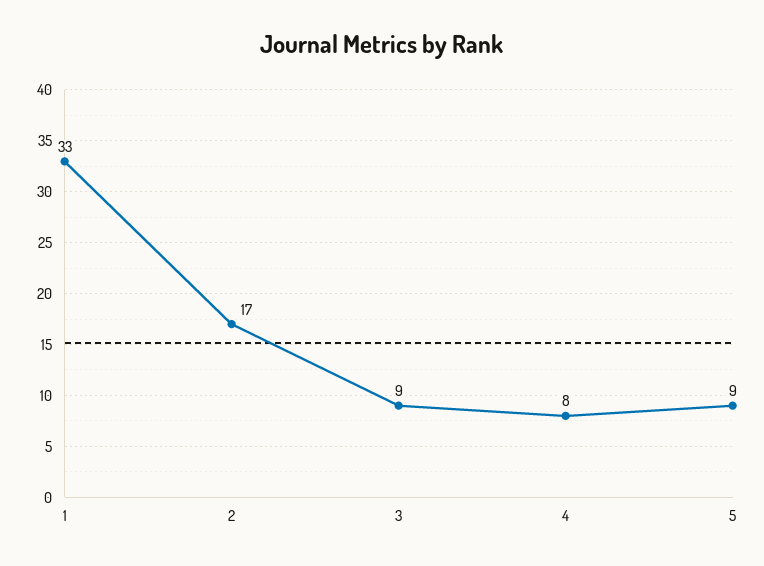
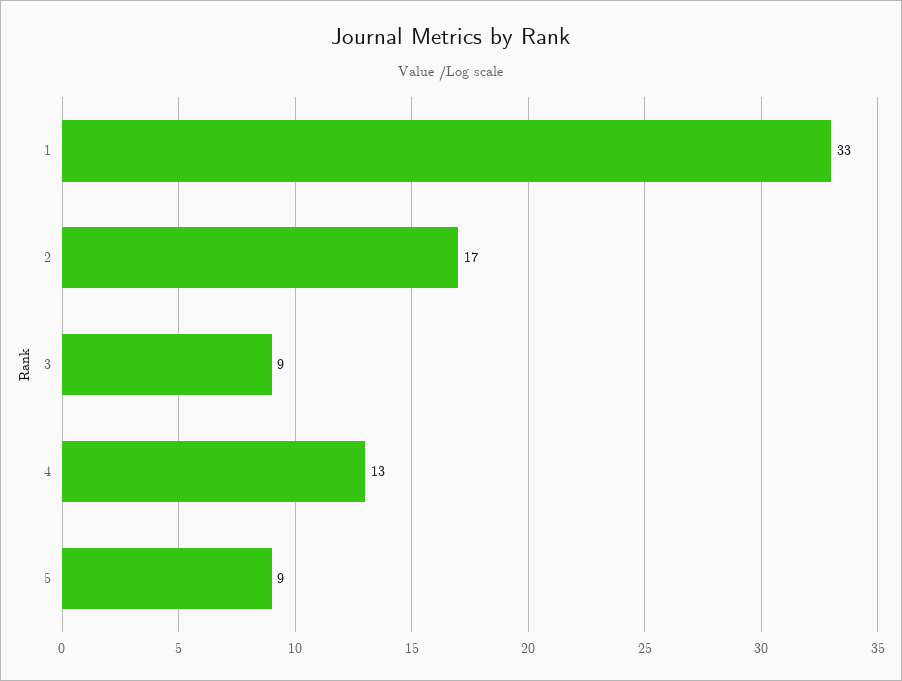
4: 8 -> 13

